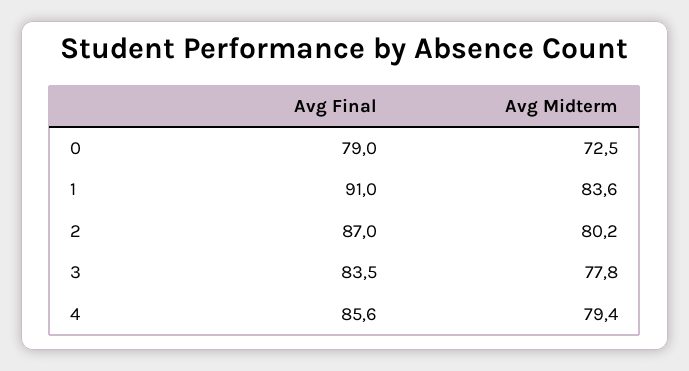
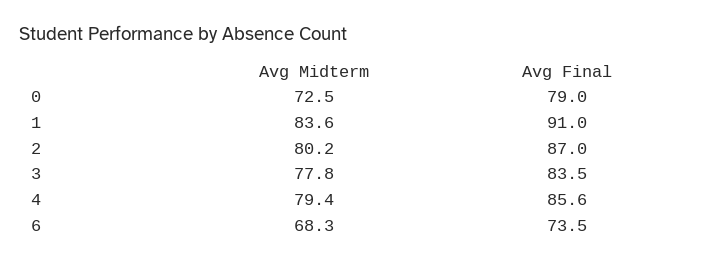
Avg Midterm, 6: none -> 68.3
Avg Final, 6: none -> 73.5

